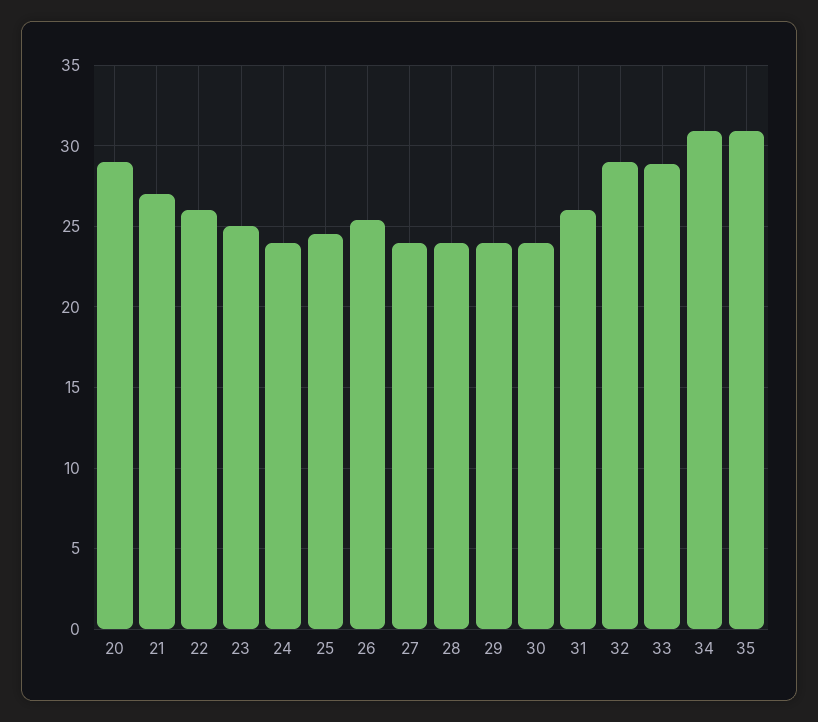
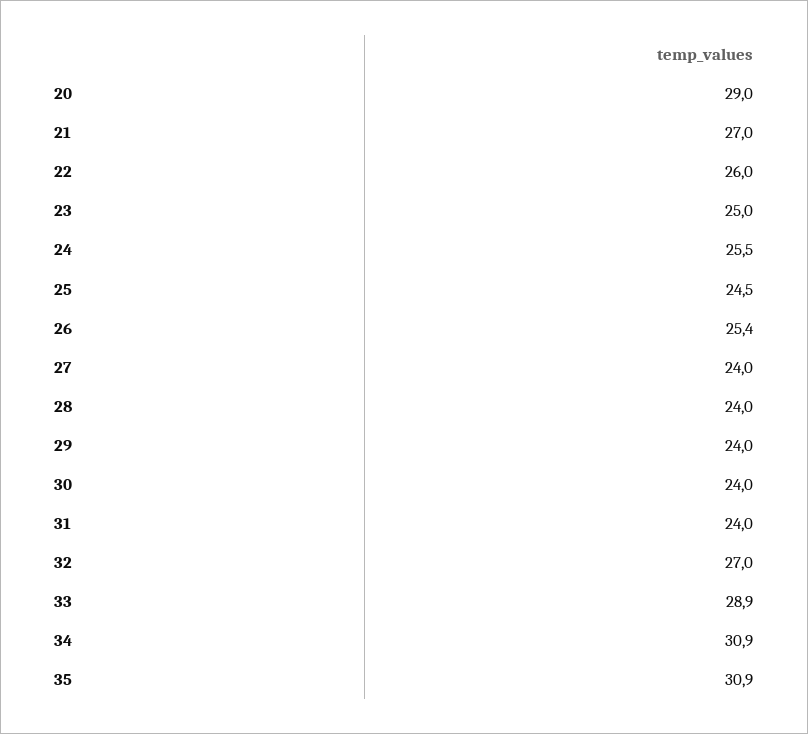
24: 24 -> 25.5
31: 26 -> 24
32: 29 -> 27

